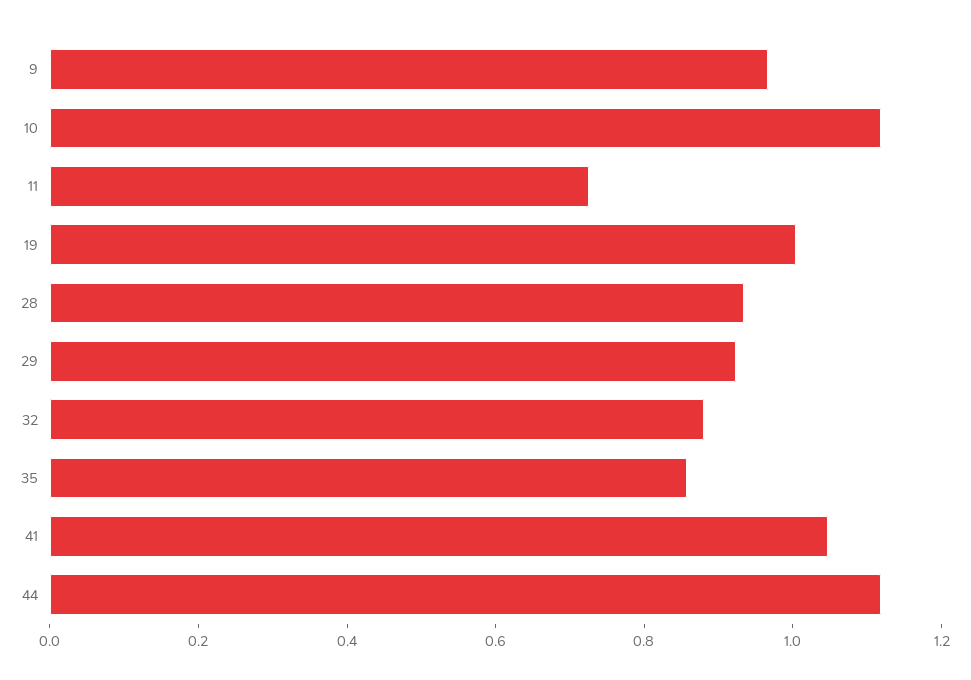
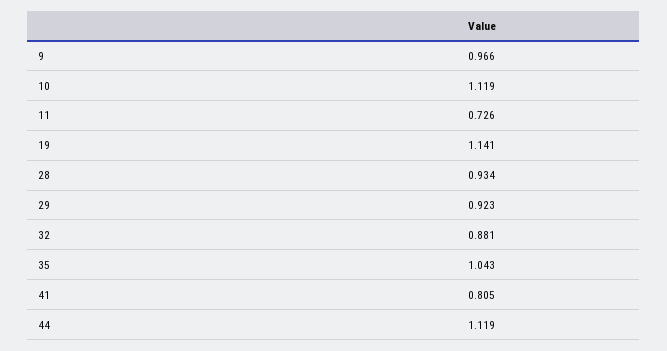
19: 1 -> 1.141
35: 0.85 -> 1.043
41: 1.05 -> 0.805

